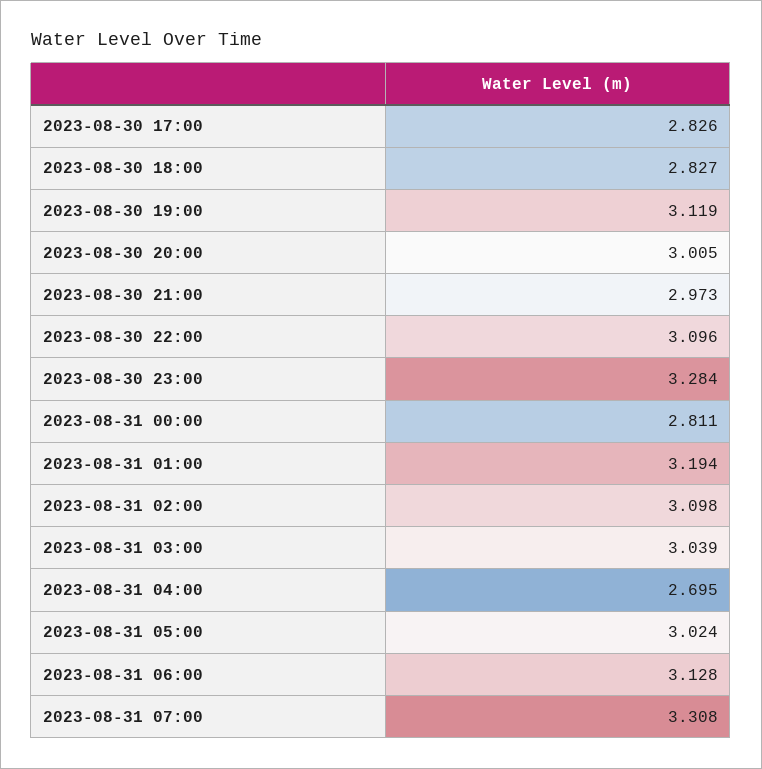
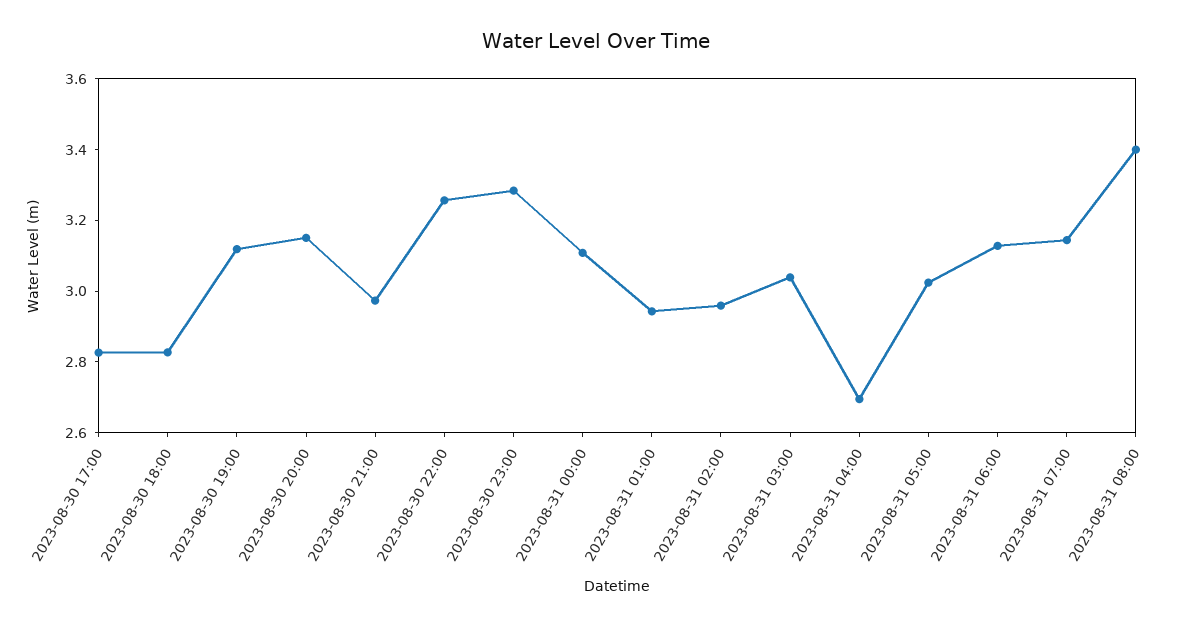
2023-08-30 20:00: 3.005 -> 3.15
2023-08-30 22:00: 3.096 -> 3.25
2023-08-31 00:00: 2.811 -> 3.1
2023-08-31 01:00: 3.194 -> 2.95
2023-08-31 02:00: 3.098 -> 2.95
2023-08-31 07:00: 3.308 -> 3.15
2023-08-31 08:00: none -> 3.4

